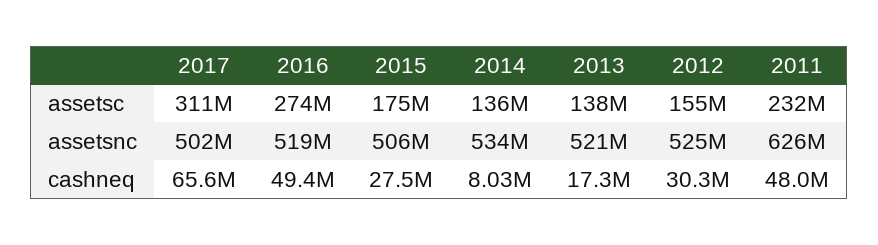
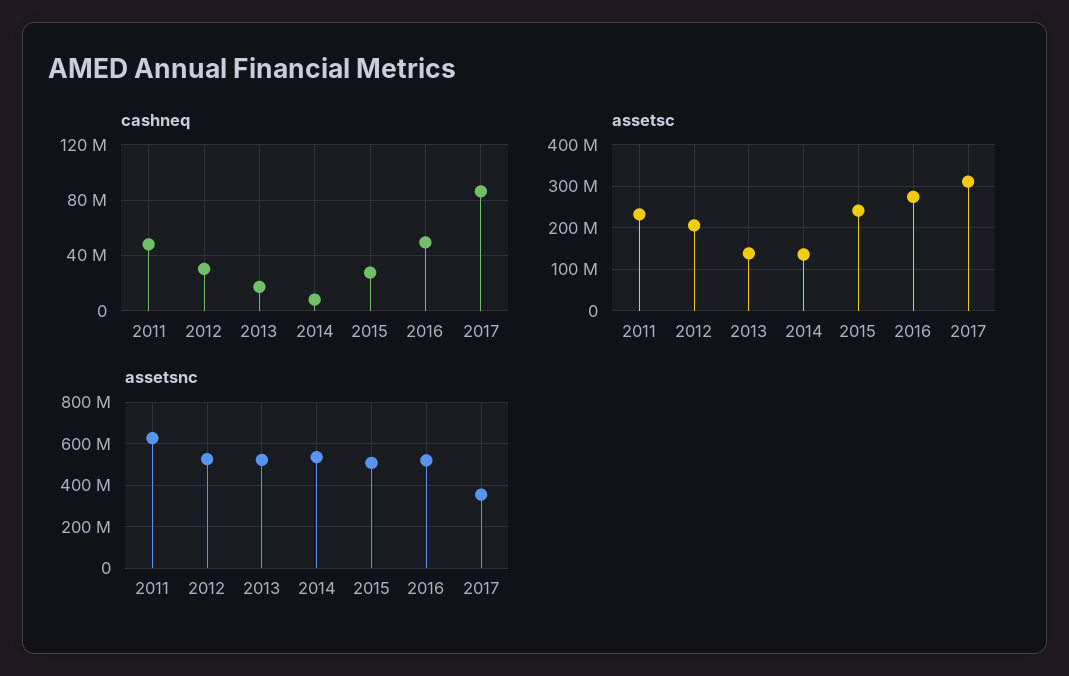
assetsc, 2015: 175000000 -> 240000000
assetsc, 2012: 155000000 -> 200000000
assetsnc, 2017: 502000000 -> 350000000
cashneq, 2017: 65600000 -> 85000000

